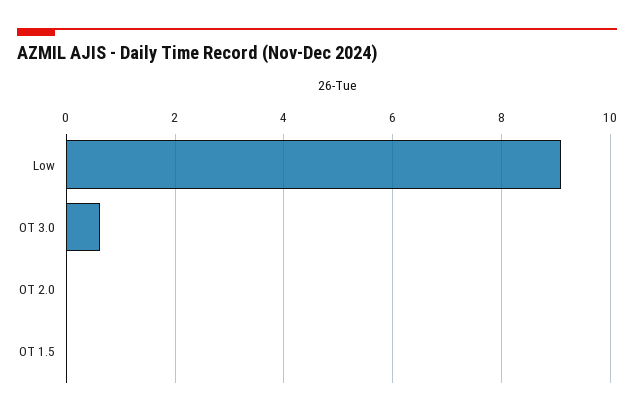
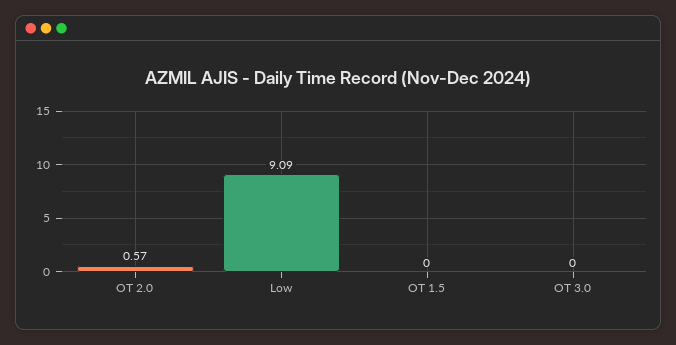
OT 3.0: 0.6 -> 0
OT 2.0: 0 -> 0.57

